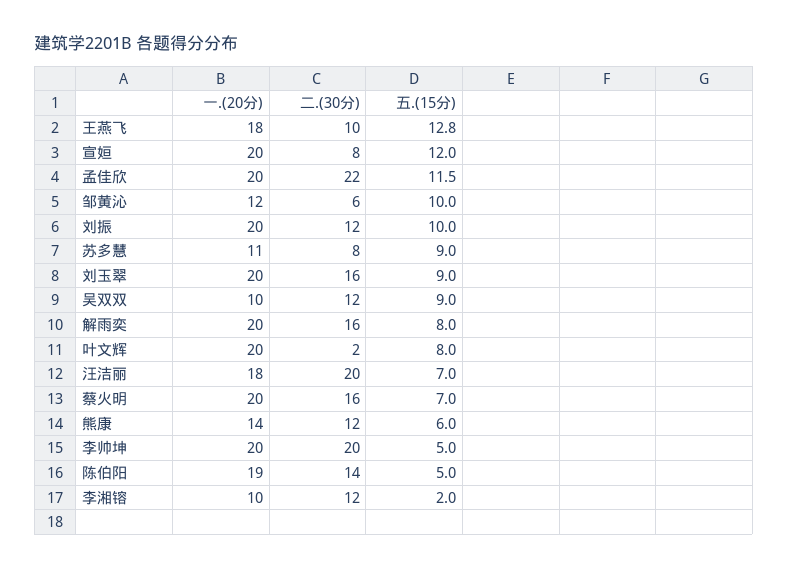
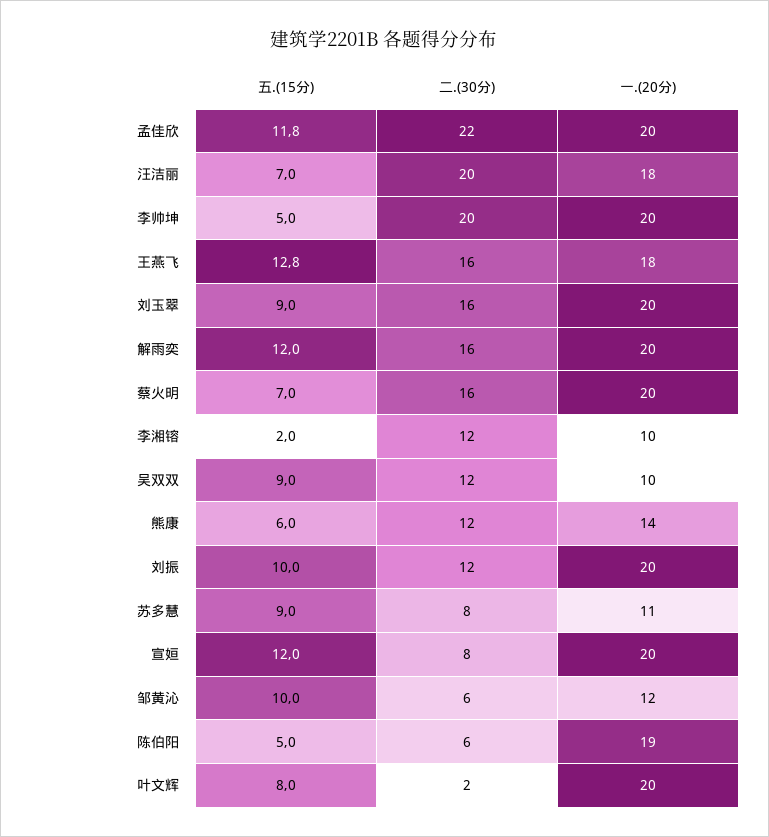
二.(30分), 王燕飞: 10 -> 16
五.(15分), 孟佳欣: 11.5 -> 11.8
五.(15分), 解雨奕: 8 -> 12
二.(30分), 陈伯阳: 14 -> 6

